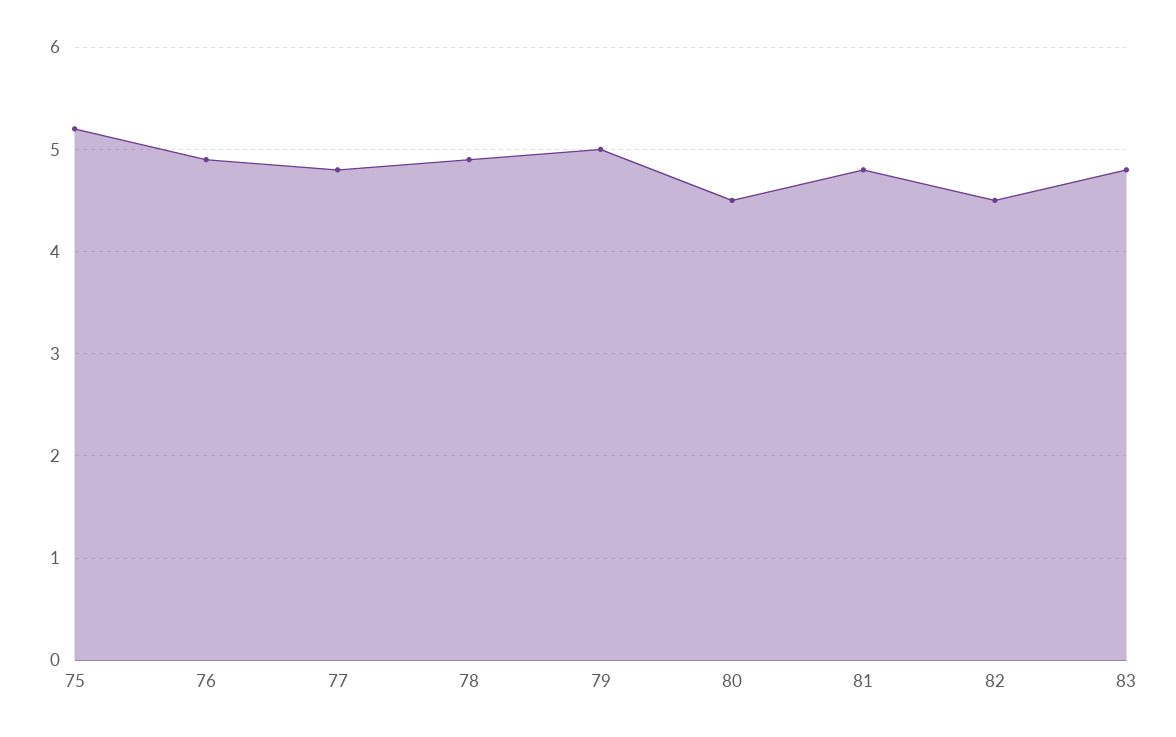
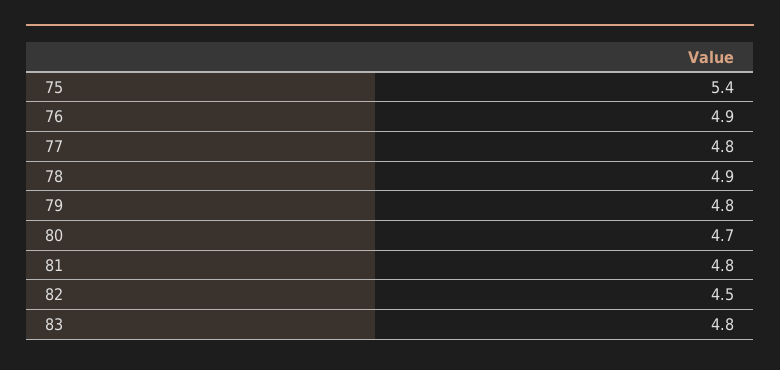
75: 5.2 -> 5.4
79: 5 -> 4.8
80: 4.5 -> 4.7

